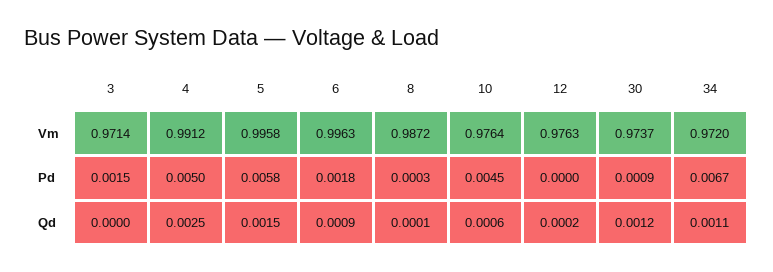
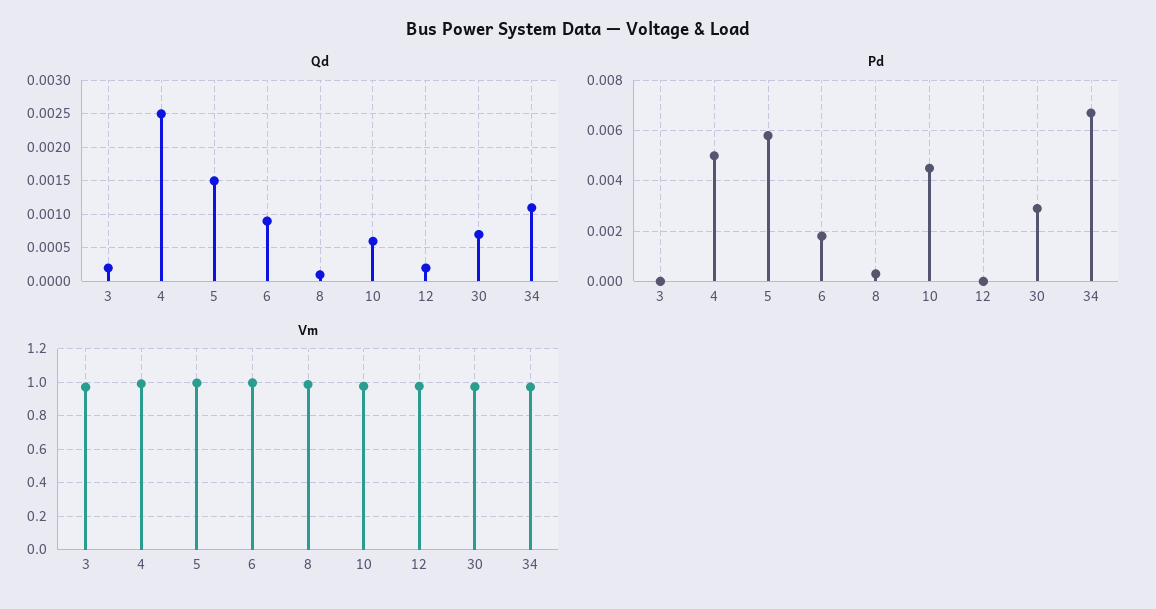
Pd, 3: 0.0015 -> 0
Pd, 30: 0.0009 -> 0.003
Qd, 3: 0 -> 0.0002
Qd, 30: 0.0012 -> 0.0007

